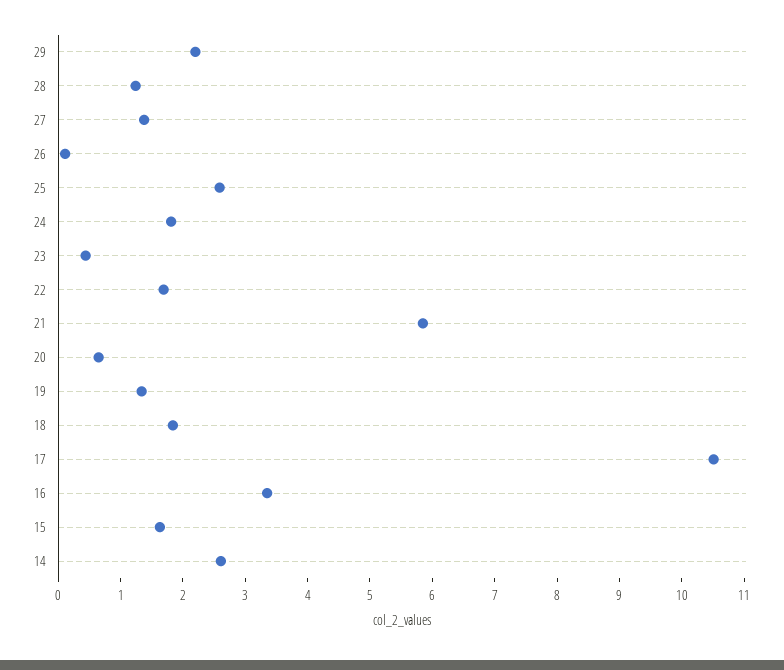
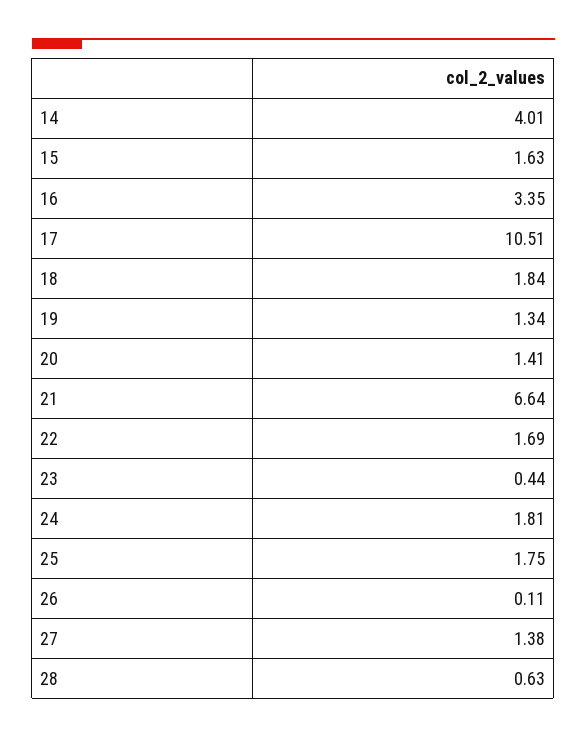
29: 2.2 -> none
28: 1.2 -> 0.63
25: 2.6 -> 1.75
21: 5.8 -> 6.64
20: 0.6 -> 1.41
14: 2.6 -> 4.01

